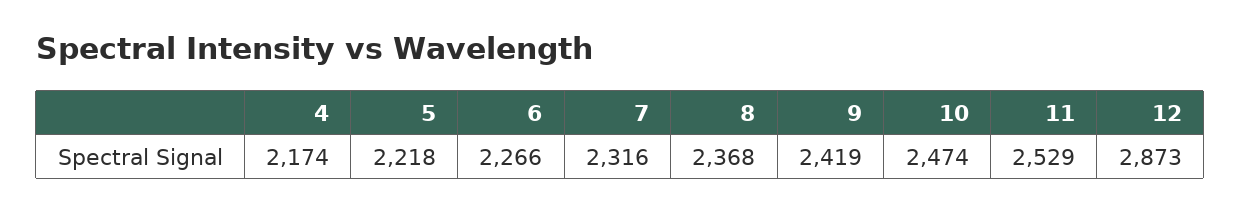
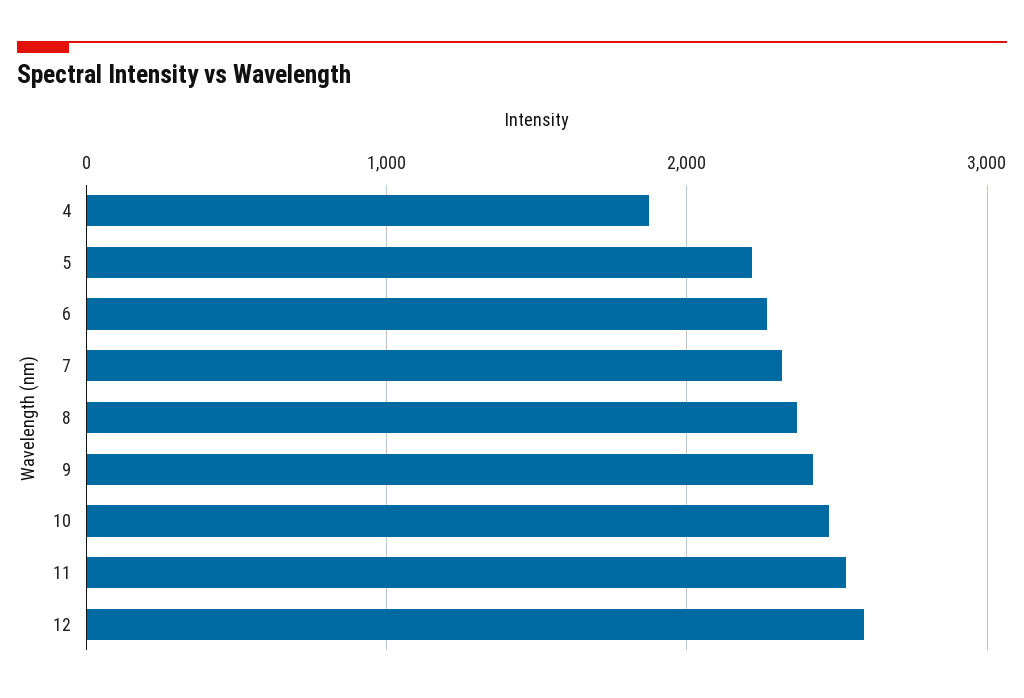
4: 2174 -> 1900
12: 2873 -> 2600

